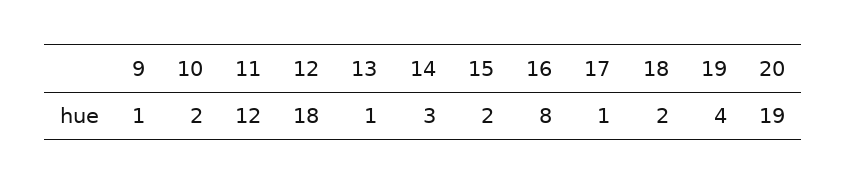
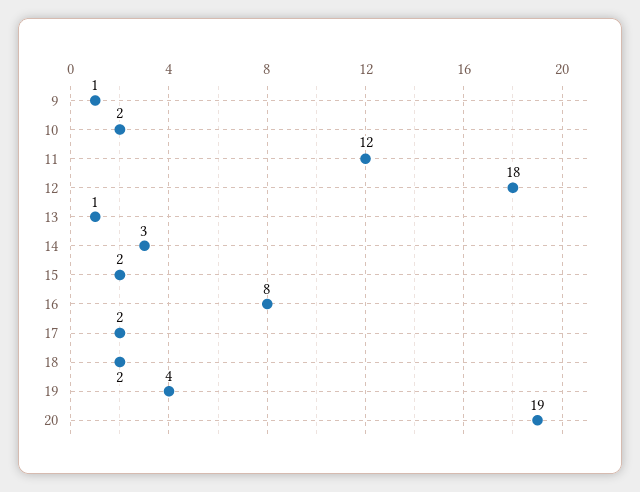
17: 1 -> 2

